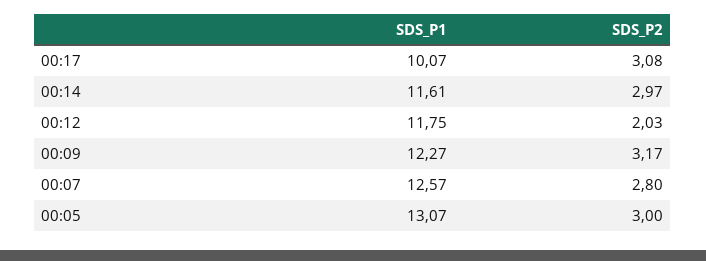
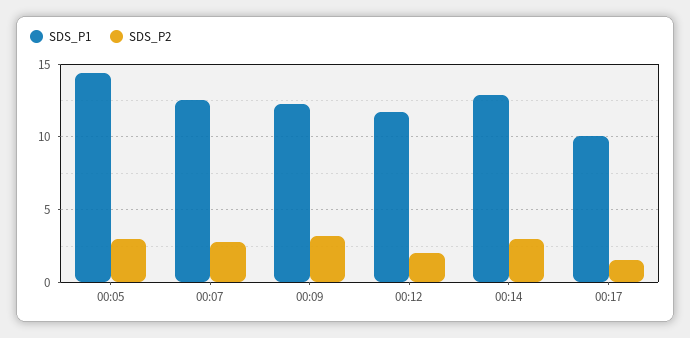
SDS_P2, 00:17: 3.08 -> 1.5
SDS_P1, 00:14: 11.61 -> 13
SDS_P1, 00:05: 13.07 -> 14.5

